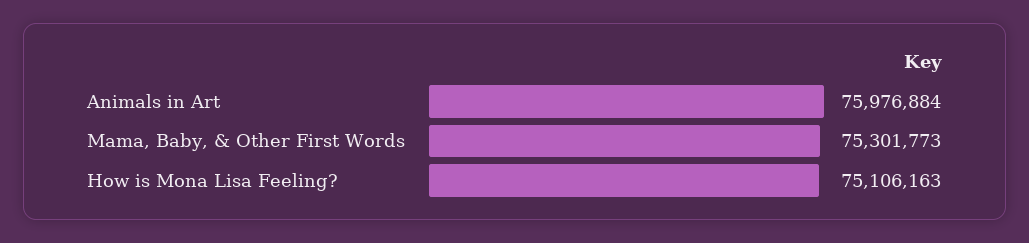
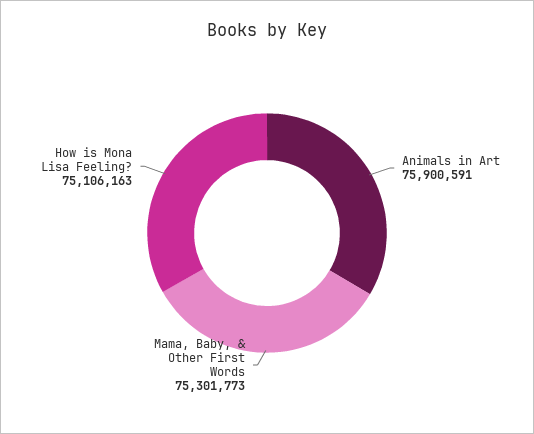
Animals in Art: 75976884 -> 75900591

